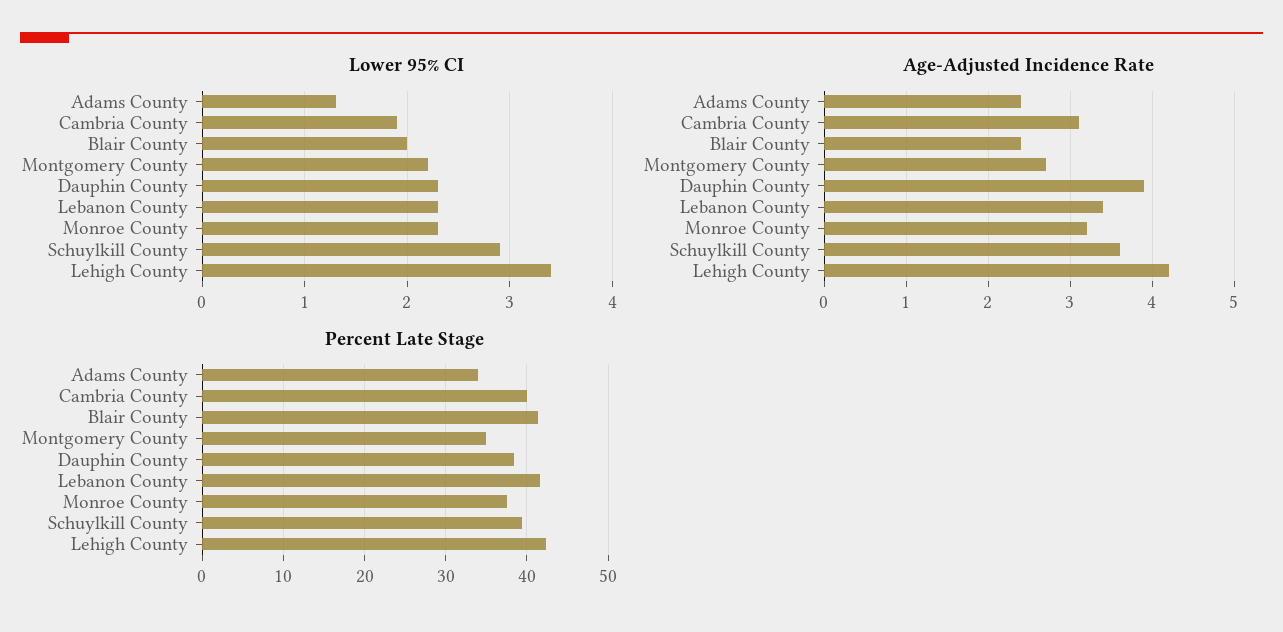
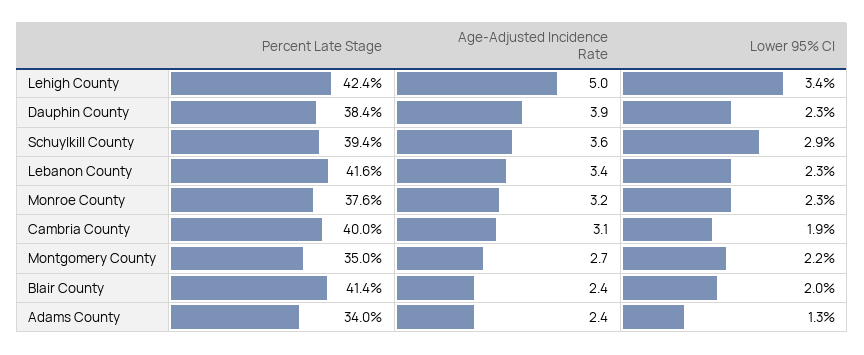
Age-Adjusted Incidence Rate, Lehigh County: 4.2 -> 5

